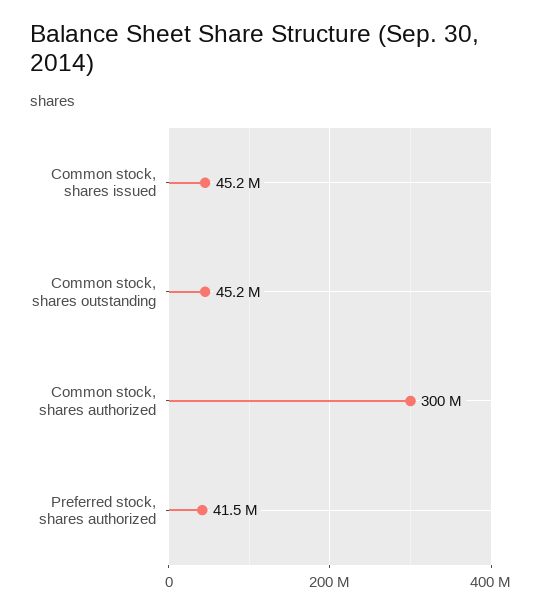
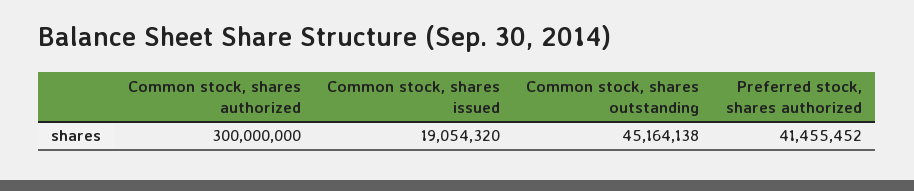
Common stock, shares issued: 45200000 -> 19054320

